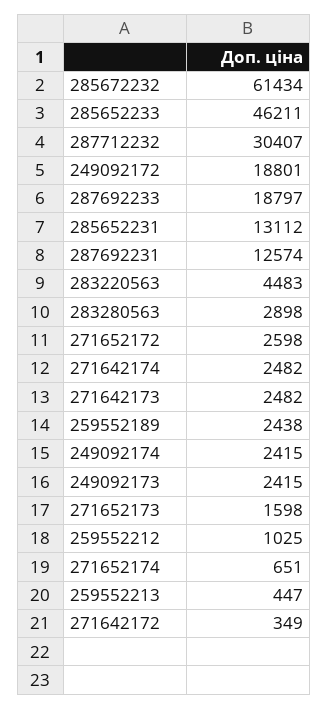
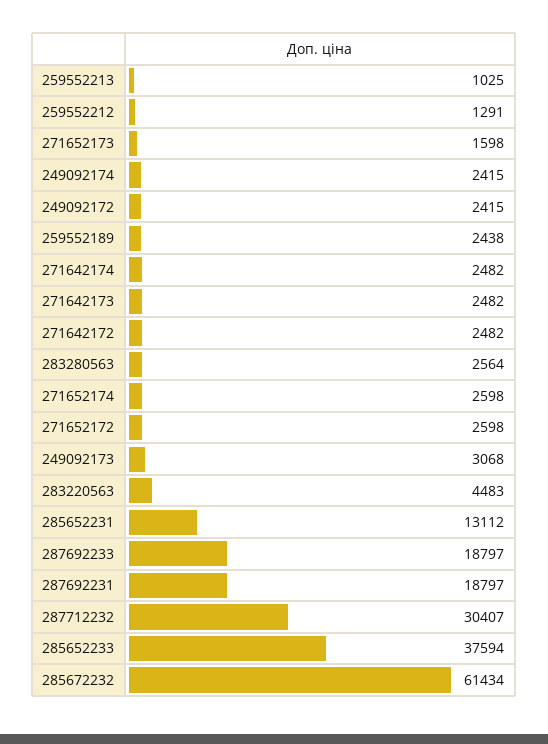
285652233: 46211 -> 37594
249092172: 18801 -> 2415
287692231: 12574 -> 18797
283280563: 2898 -> 2564
249092173: 2415 -> 3068
259552212: 1025 -> 1291
271652174: 651 -> 2598
259552213: 447 -> 1025
271642172: 349 -> 2482

